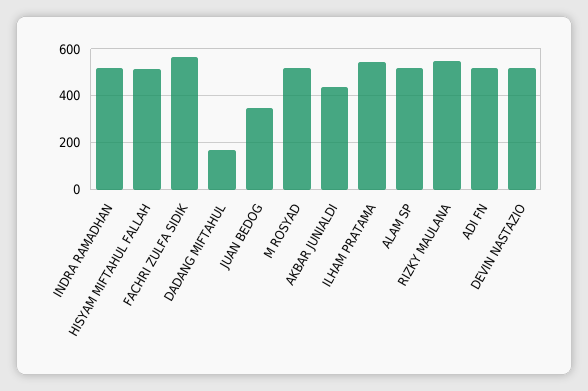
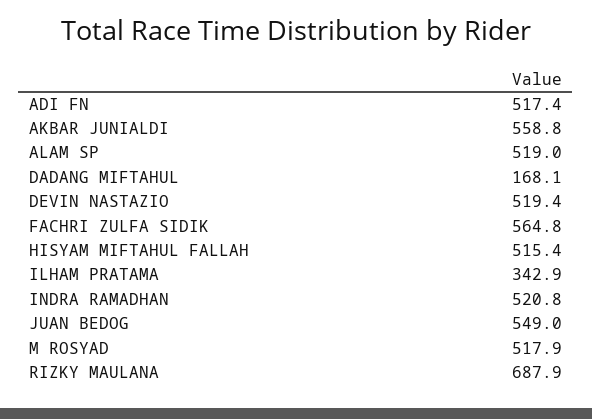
JUAN BEDOG: 350 -> 549
AKBAR JUNIALDI: 450 -> 558.8
ILHAM PRATAMA: 550 -> 342.9
RIZKY MAULANA: 550 -> 687.9

